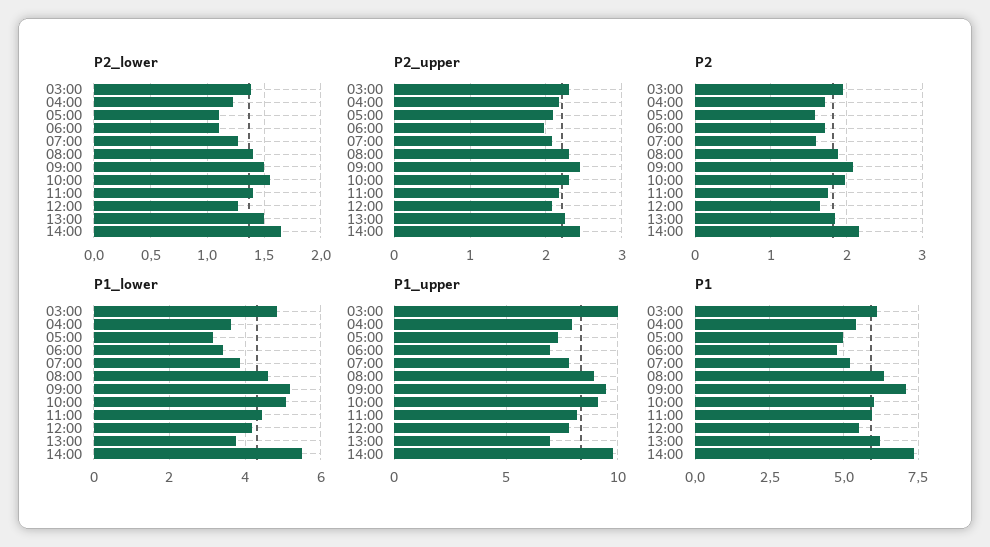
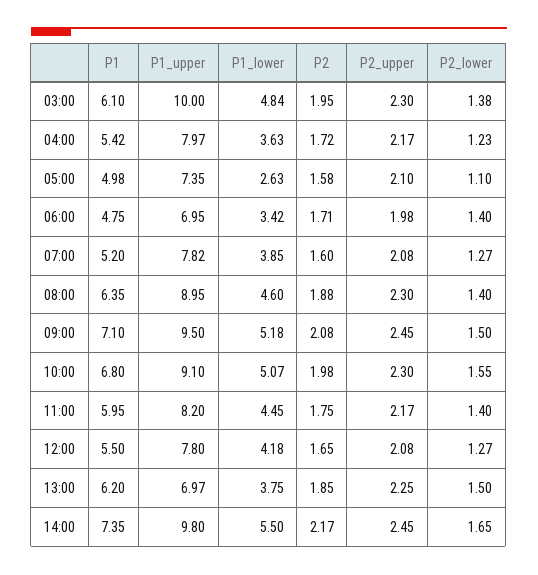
P2_lower, 06:00: 1.1 -> 1.4
P1_lower, 05:00: 3.2 -> 2.63
P1, 10:00: 6 -> 6.8

